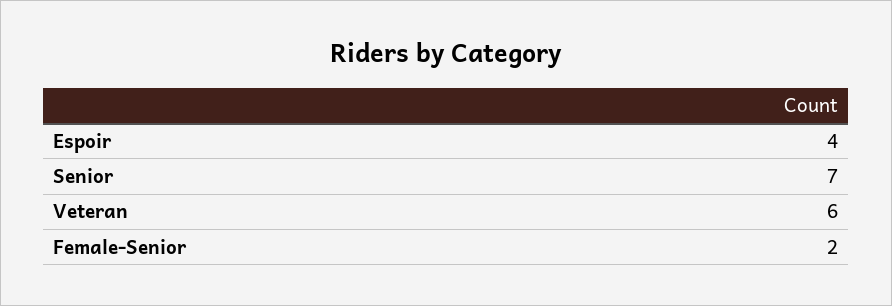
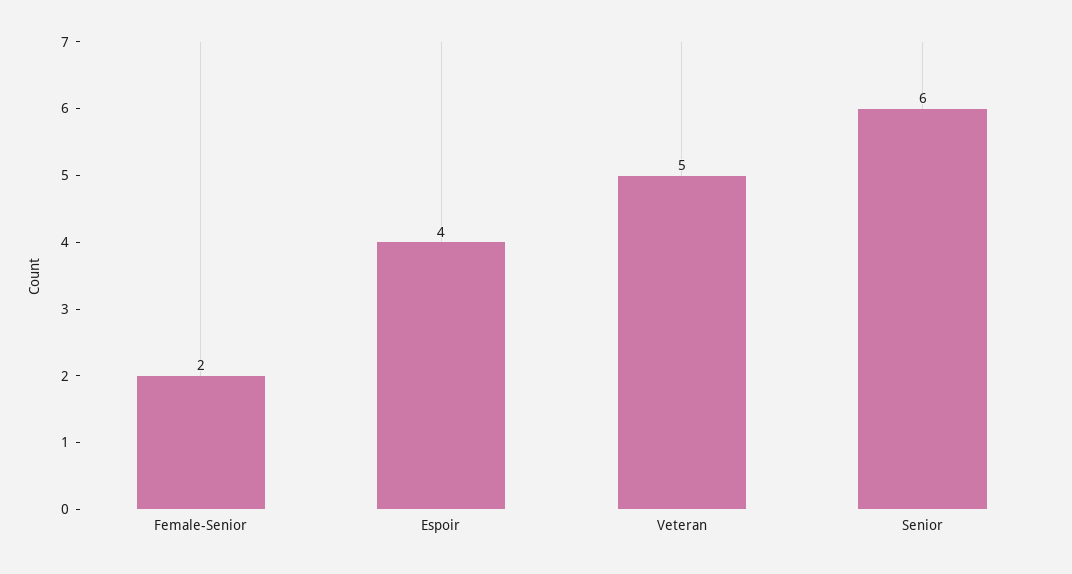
Senior: 7 -> 6
Veteran: 6 -> 5

